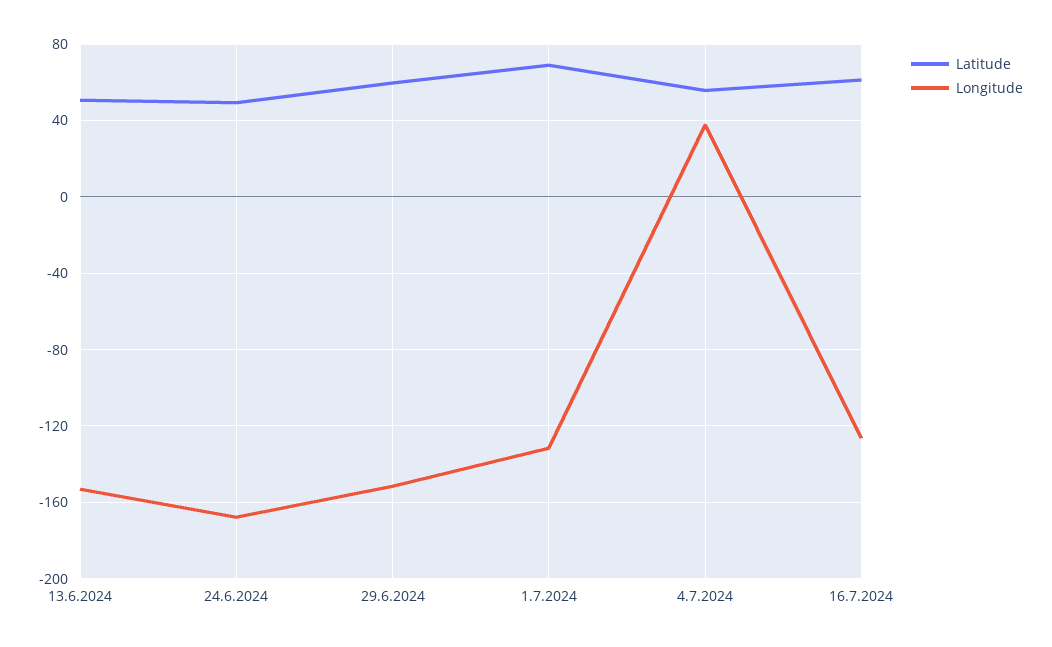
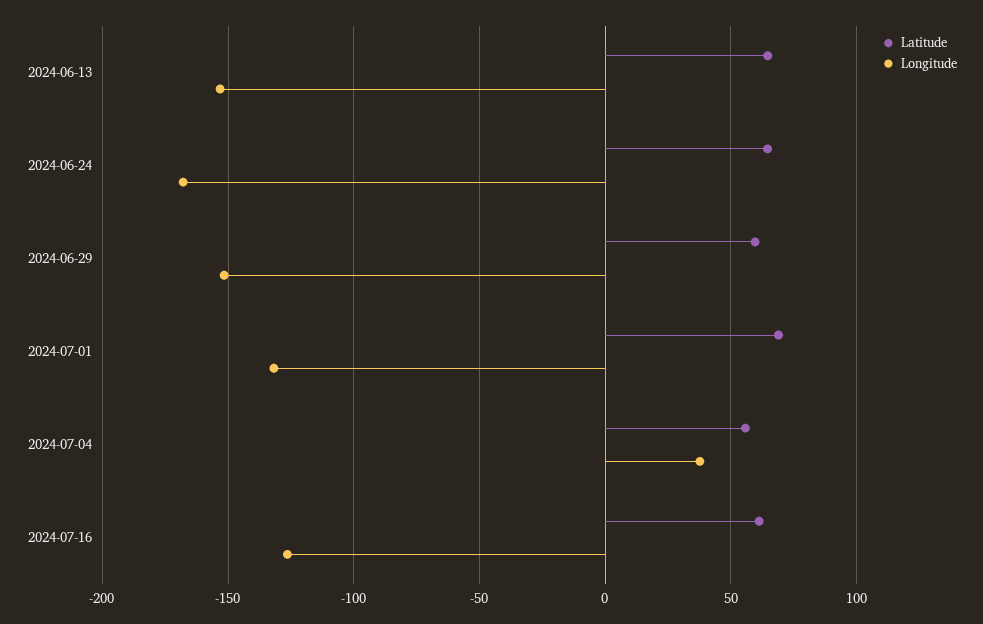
Latitude, 13.6.2024: 50 -> 65
Latitude, 24.6.2024: 50 -> 65

